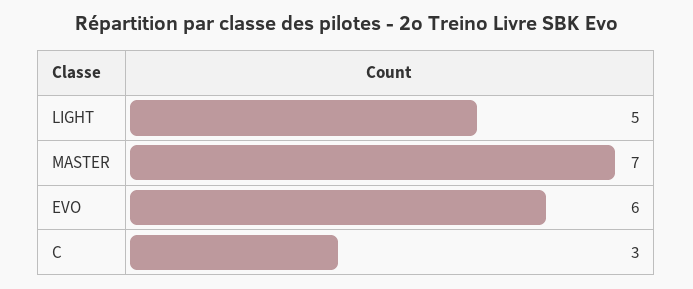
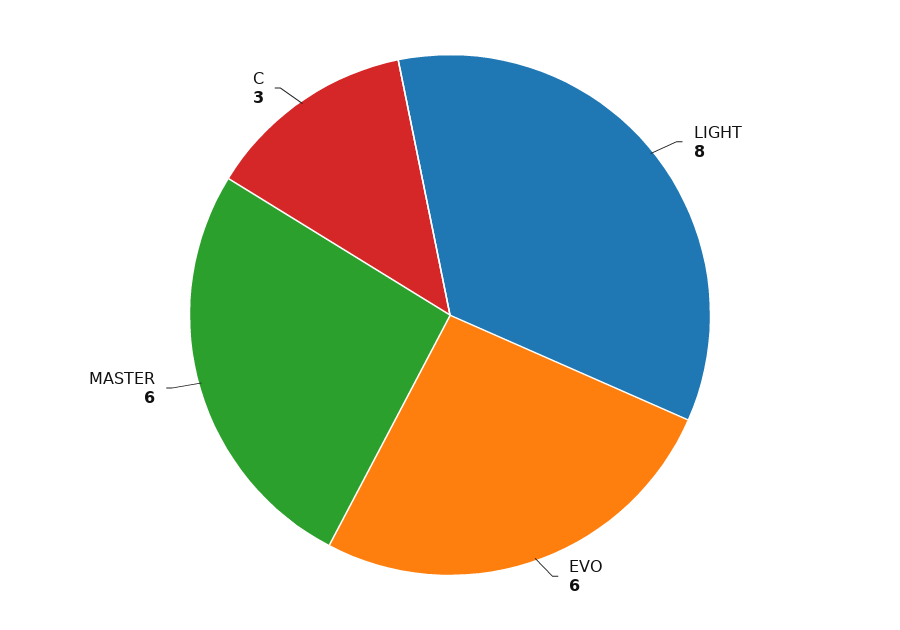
LIGHT: 5 -> 8
MASTER: 7 -> 6

